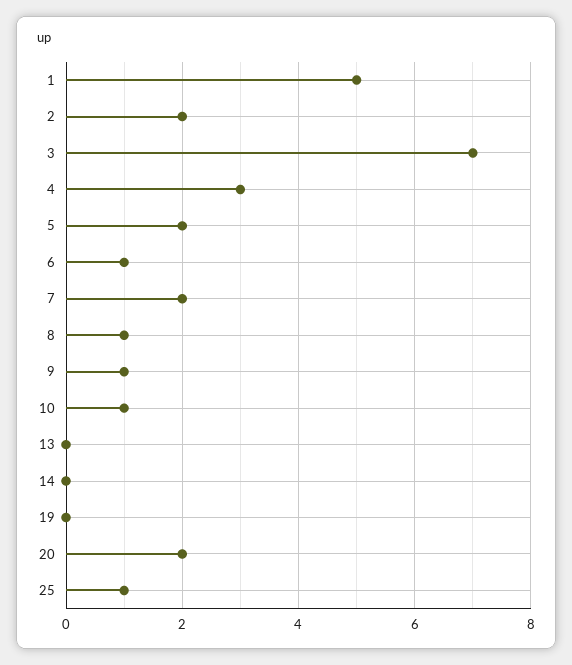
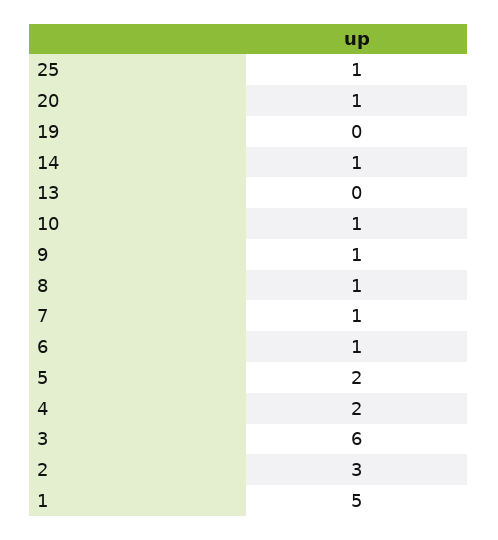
2: 2 -> 3
3: 7 -> 6
4: 3 -> 2
7: 2 -> 1
14: 0 -> 1
20: 2 -> 1

